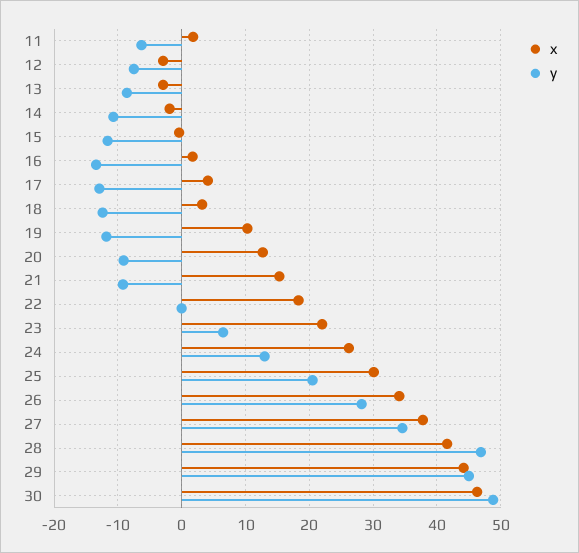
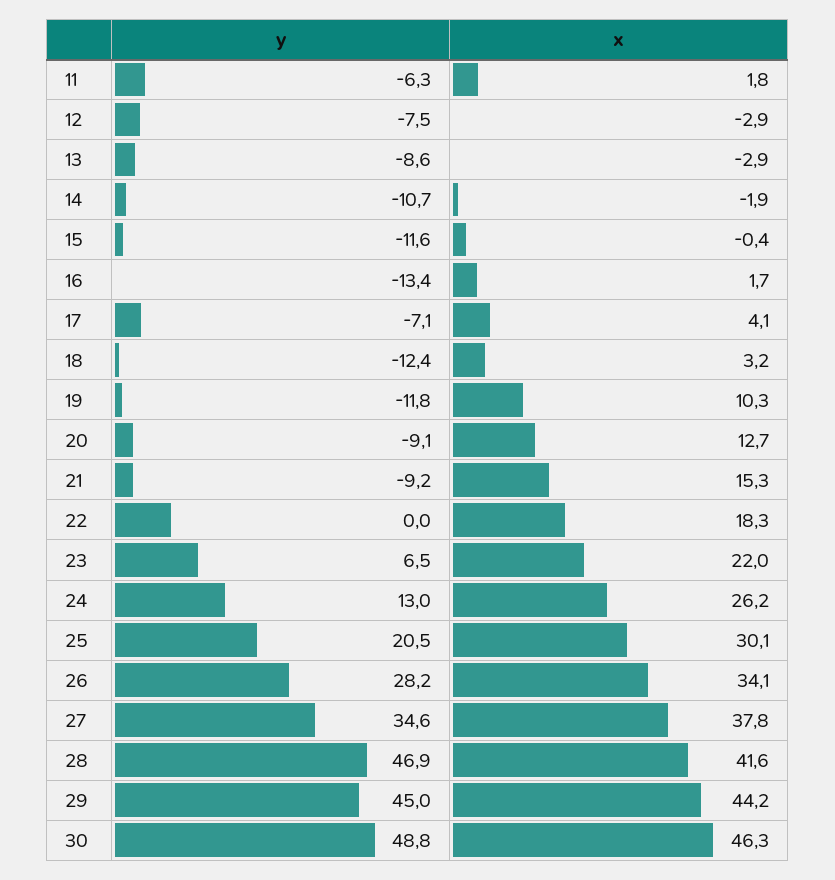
y, 17: -13 -> -7.1

